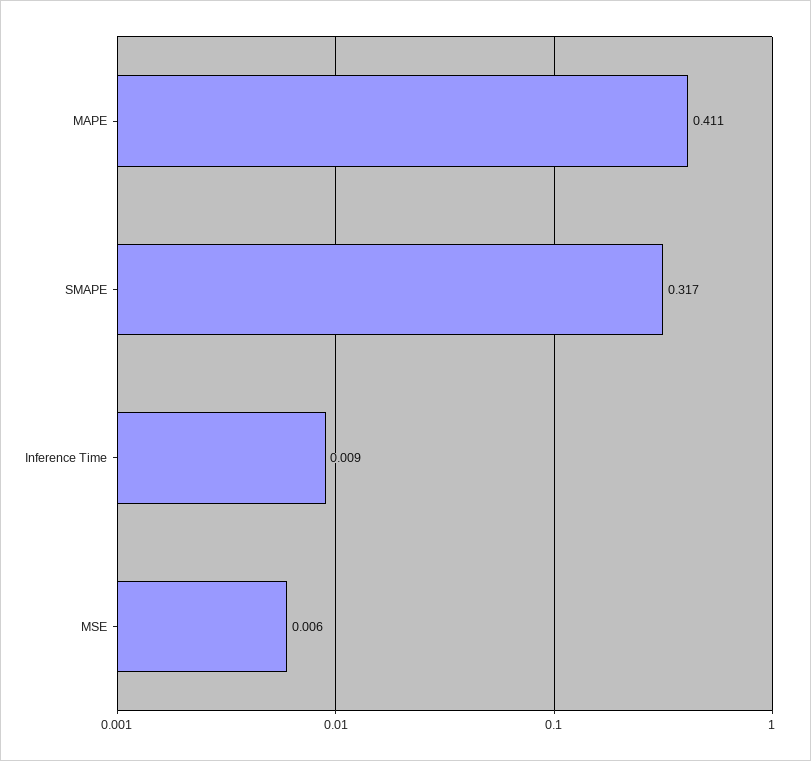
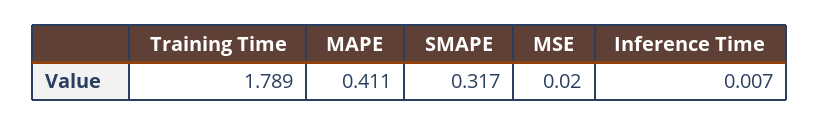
Inference Time: 0.009 -> 0.007
MSE: 0.006 -> 0.02
Training Time: none -> 1.789

